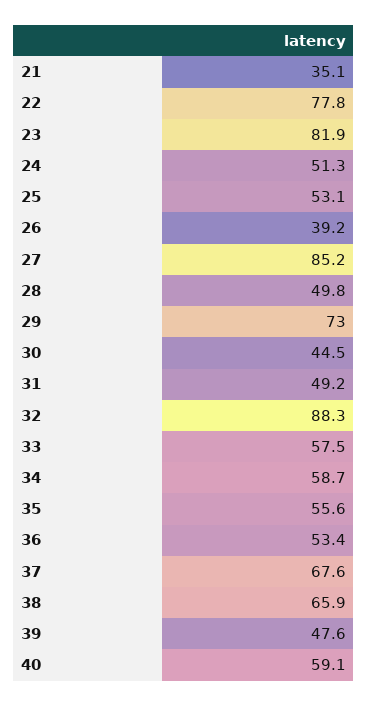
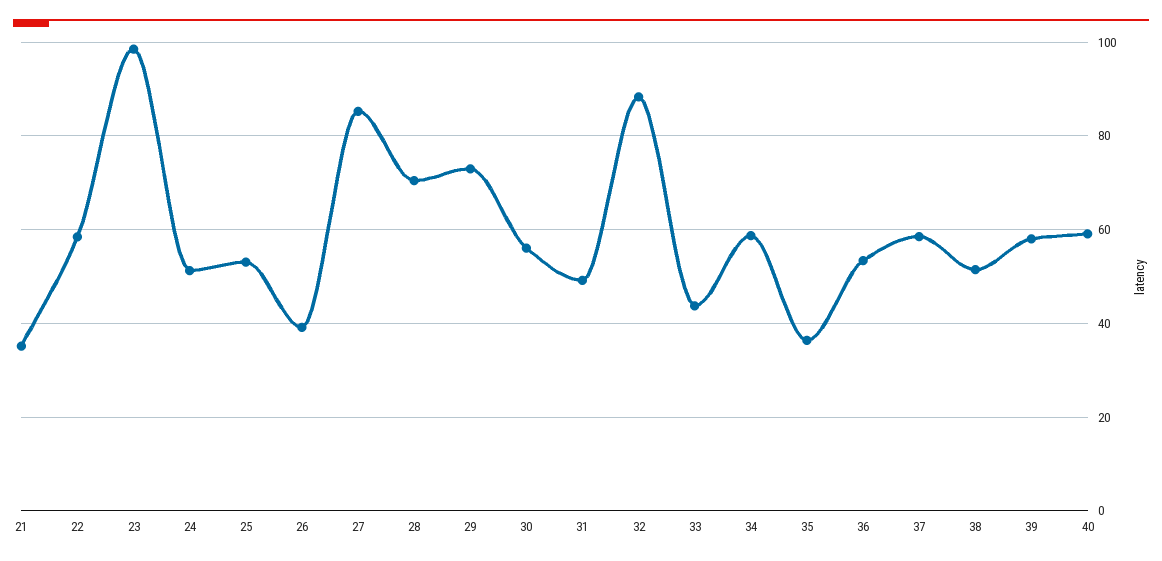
22: 77.8 -> 58
23: 81.9 -> 98
28: 49.8 -> 70
30: 44.5 -> 56
33: 57.5 -> 44
35: 55.6 -> 36
37: 67.6 -> 58
38: 65.9 -> 52
39: 47.6 -> 58

